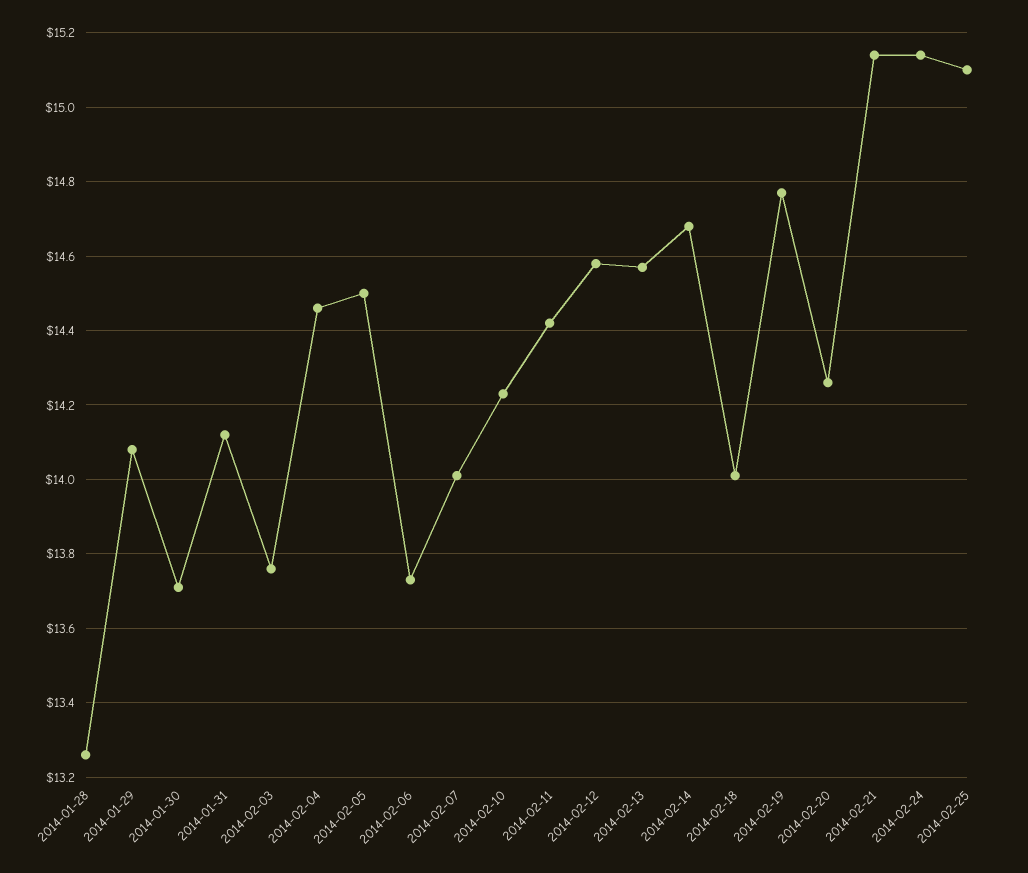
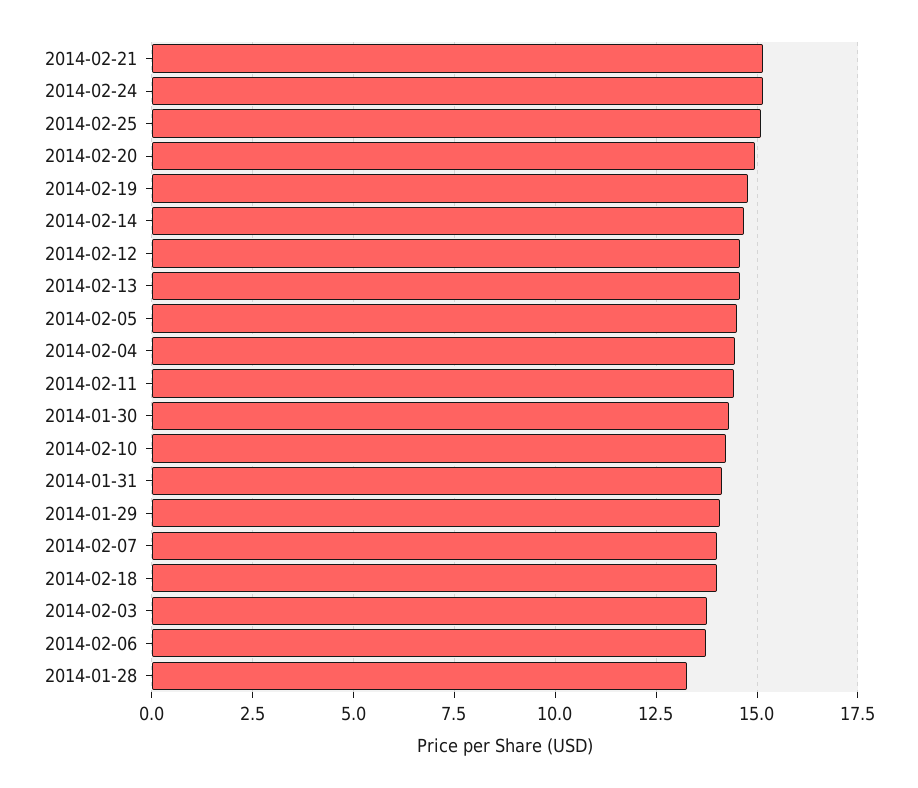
2014-01-30: 13.7 -> 14.25
2014-02-20: 14.25 -> 15

